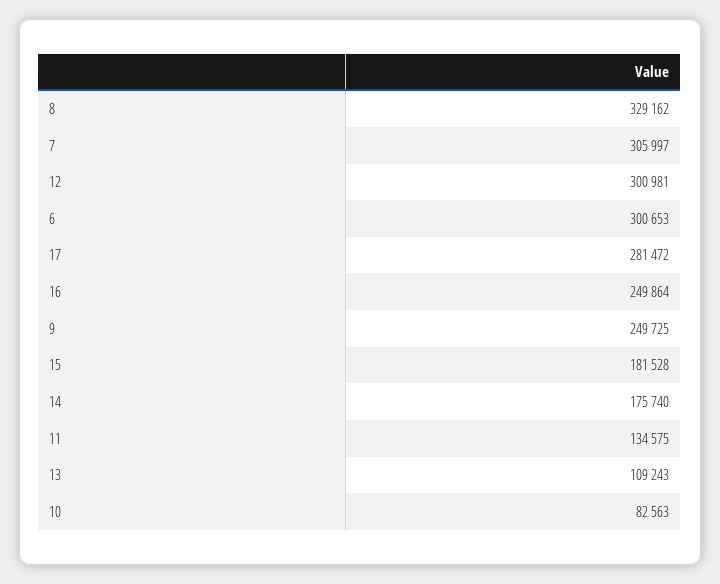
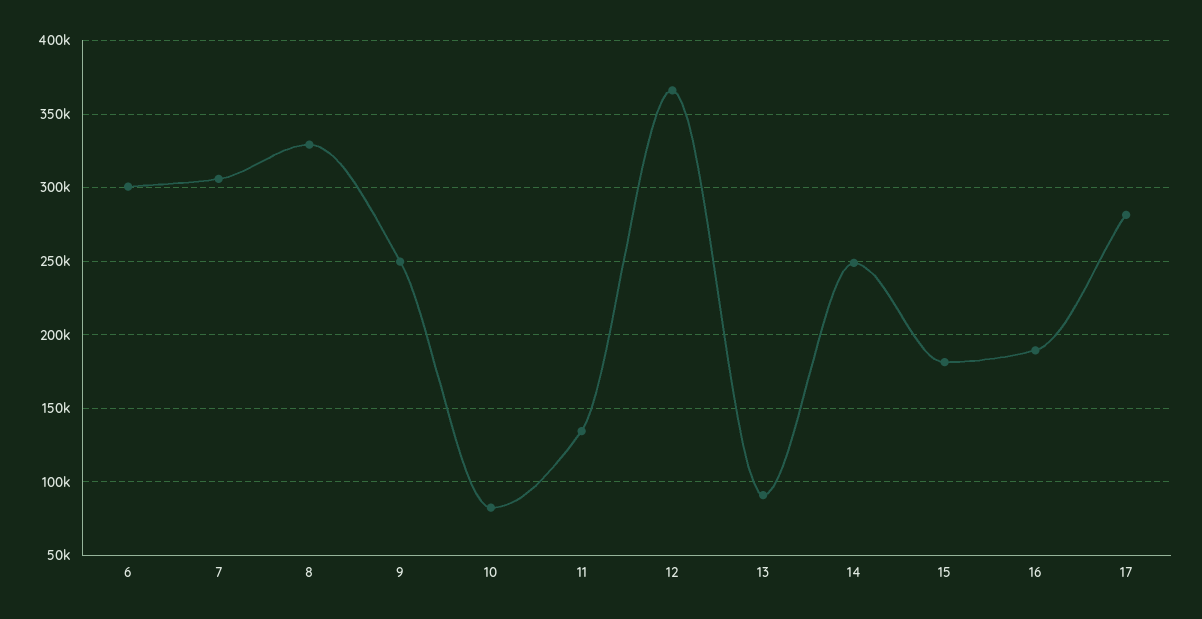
12: 300981 -> 365000
16: 249864 -> 190000
14: 175740 -> 250000
13: 109243 -> 90000

